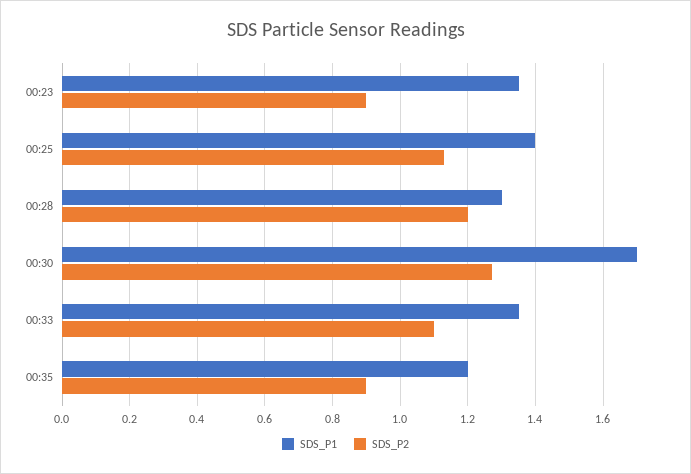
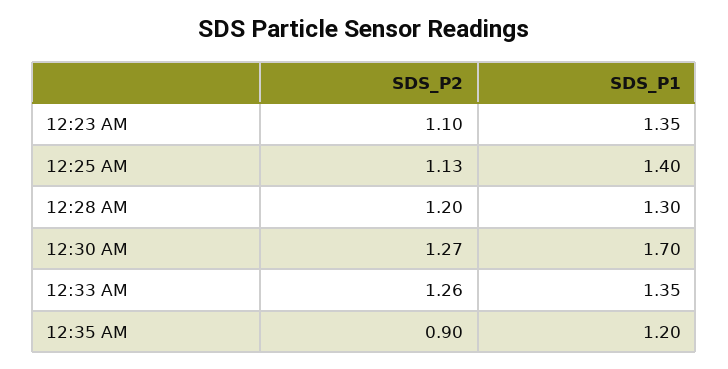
SDS_P2, 00:23: 0.9 -> 1.1
SDS_P2, 00:33: 1.1 -> 1.26

